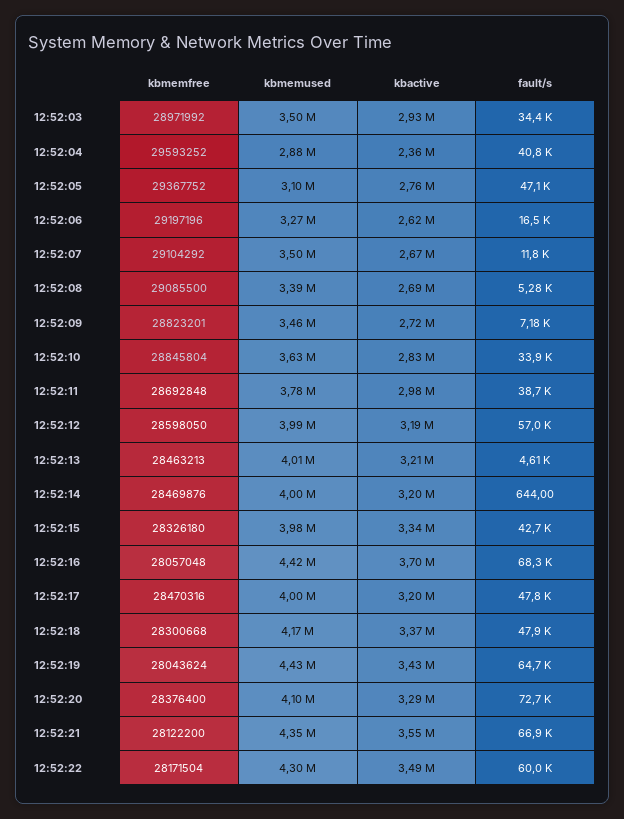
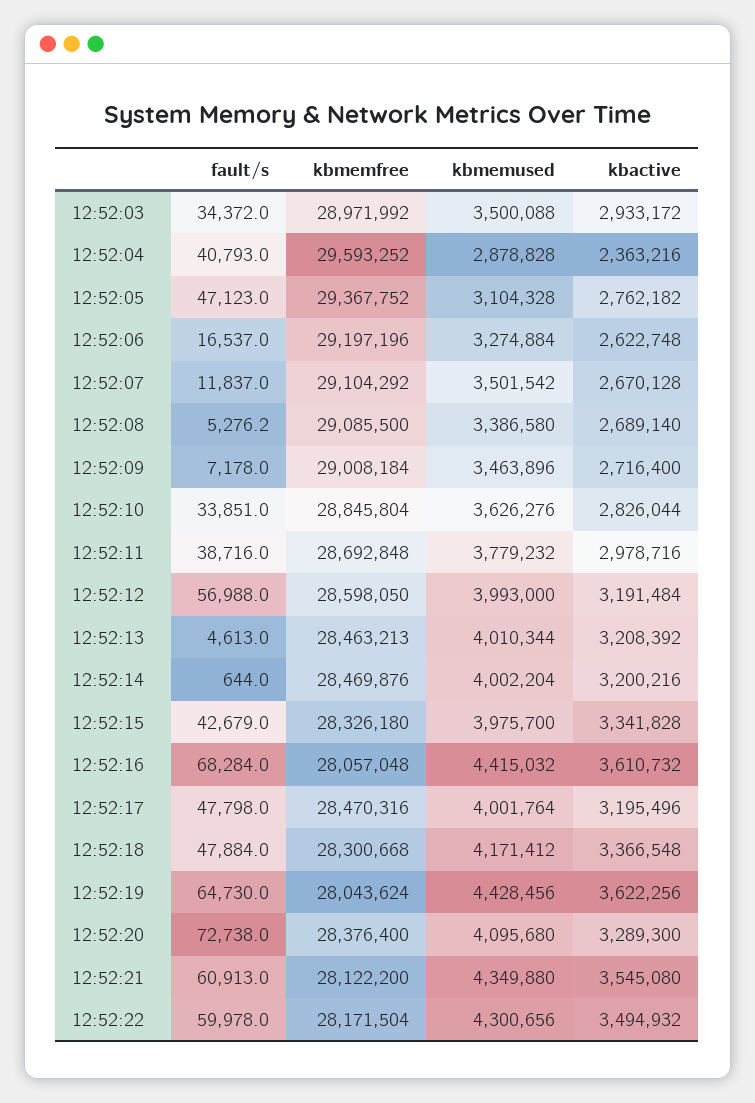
kbmemfree, 12:52:09: 28823201 -> 29008184
kbactive, 12:52:16: 3700000 -> 3610732
kbactive, 12:52:19: 3430000 -> 3622256
fault/s, 12:52:21: 66900 -> 60913

